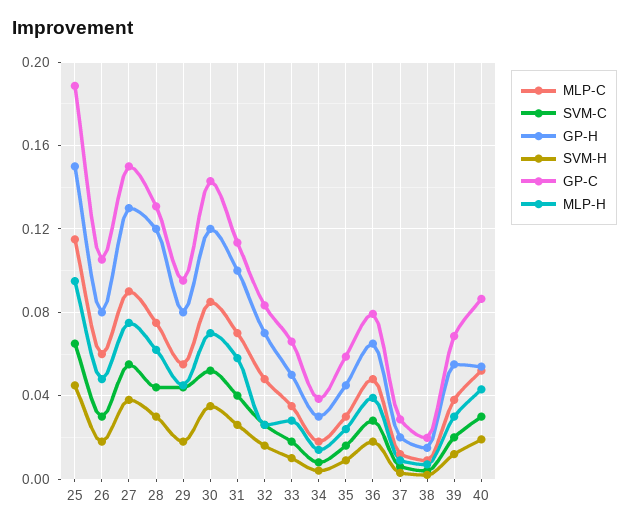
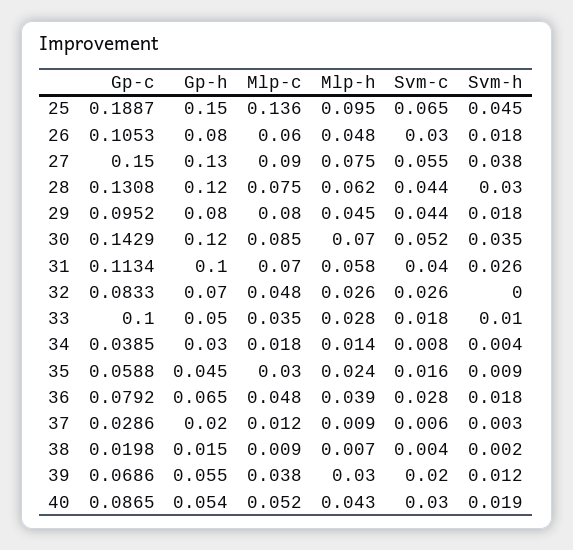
MLP-C, 25: 0.115 -> 0.136
MLP-C, 29: 0.055 -> 0.08
SVM-H, 32: 0.015 -> 0
GP-C, 33: 0.065 -> 0.1

